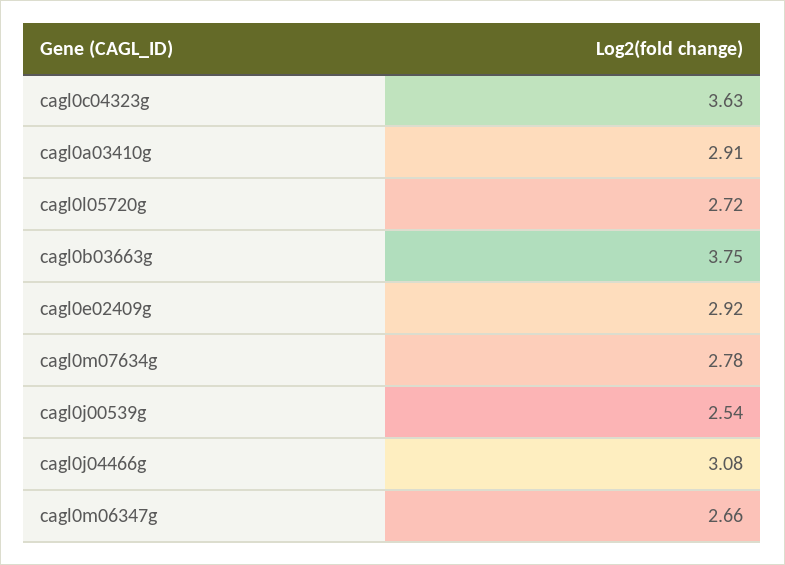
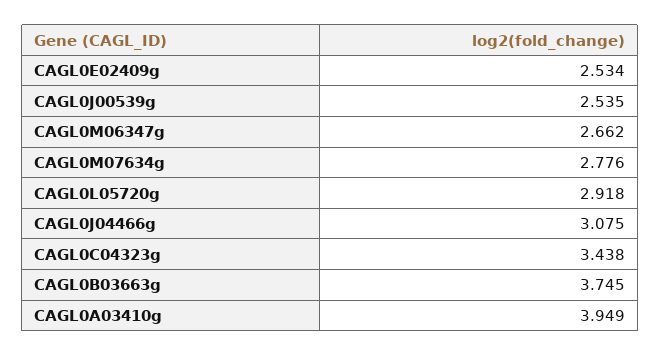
cagl0c04323g: 3.63 -> 3.438
cagl0a03410g: 2.91 -> 3.949
cagl0l05720g: 2.72 -> 2.918
cagl0e02409g: 2.92 -> 2.534

